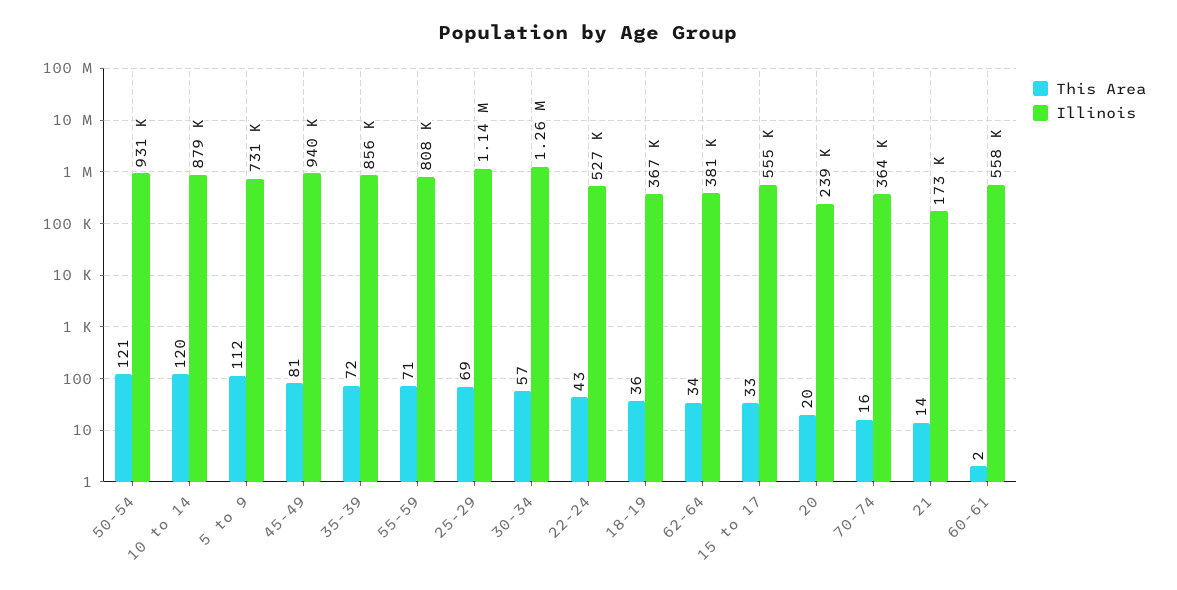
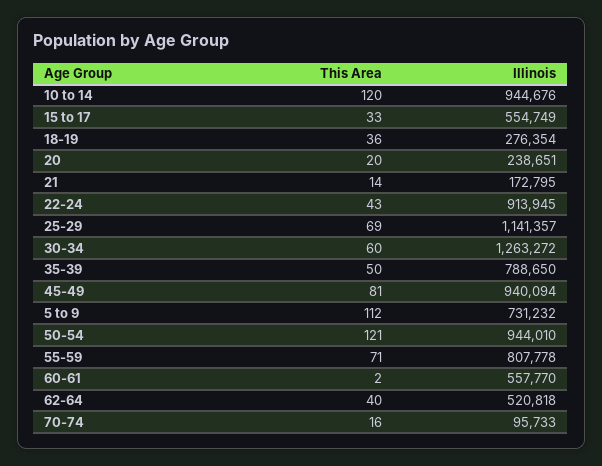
Illinois, 50-54: 931000 -> 944010
Illinois, 10 to 14: 879000 -> 944676
This Area, 35-39: 72 -> 50
Illinois, 35-39: 856000 -> 788650
This Area, 30-34: 57 -> 60
Illinois, 22-24: 527000 -> 913945
Illinois, 18-19: 367000 -> 276354
This Area, 62-64: 34 -> 40
Illinois, 62-64: 381000 -> 520818
Illinois, 70-74: 364000 -> 95733

